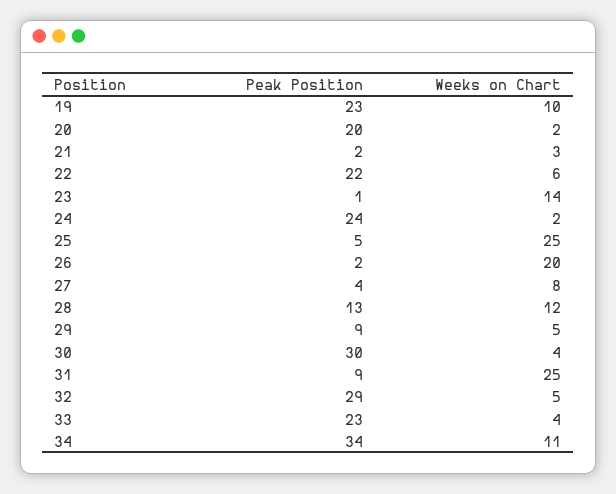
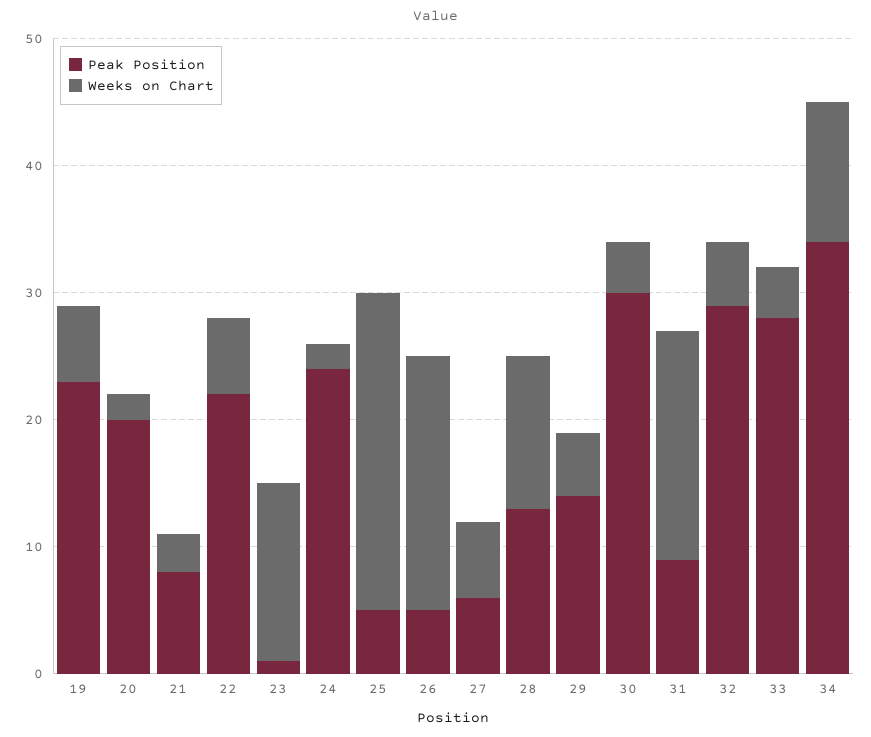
Weeks on Chart, 19: 10 -> 6
Peak Position, 21: 2 -> 8
Peak Position, 26: 2 -> 5
Peak Position, 27: 4 -> 6
Weeks on Chart, 27: 8 -> 6
Peak Position, 29: 9 -> 14
Weeks on Chart, 31: 25 -> 18
Peak Position, 33: 23 -> 28

